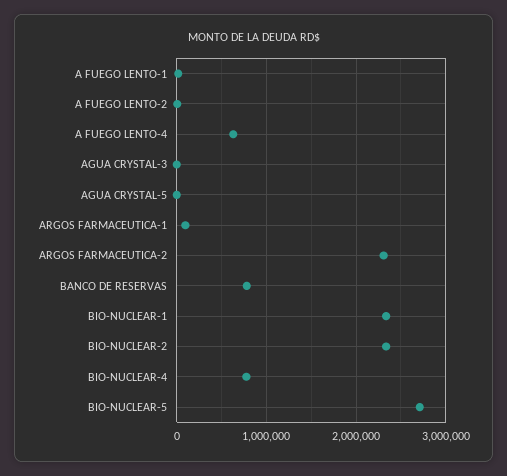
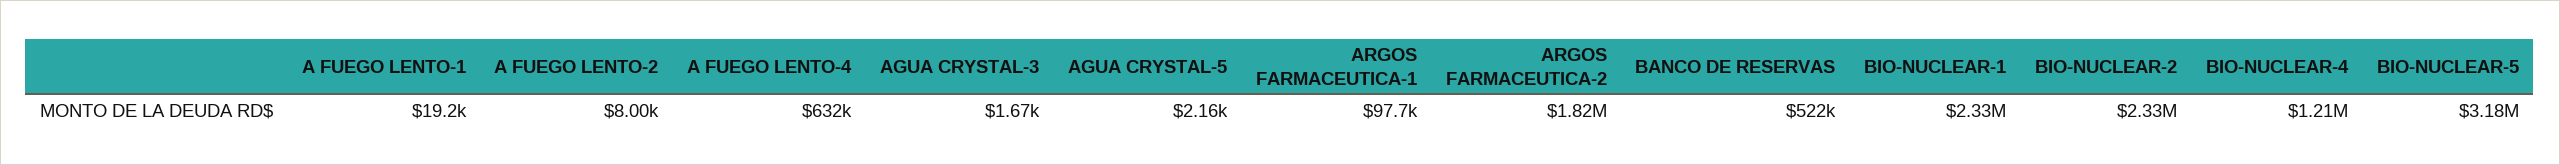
ARGOS FARMACEUTICA-2: 2300000 -> 1820000
BANCO DE RESERVAS: 800000 -> 522000
BIO-NUCLEAR-4: 800000 -> 1210000
BIO-NUCLEAR-5: 2700000 -> 3180000

